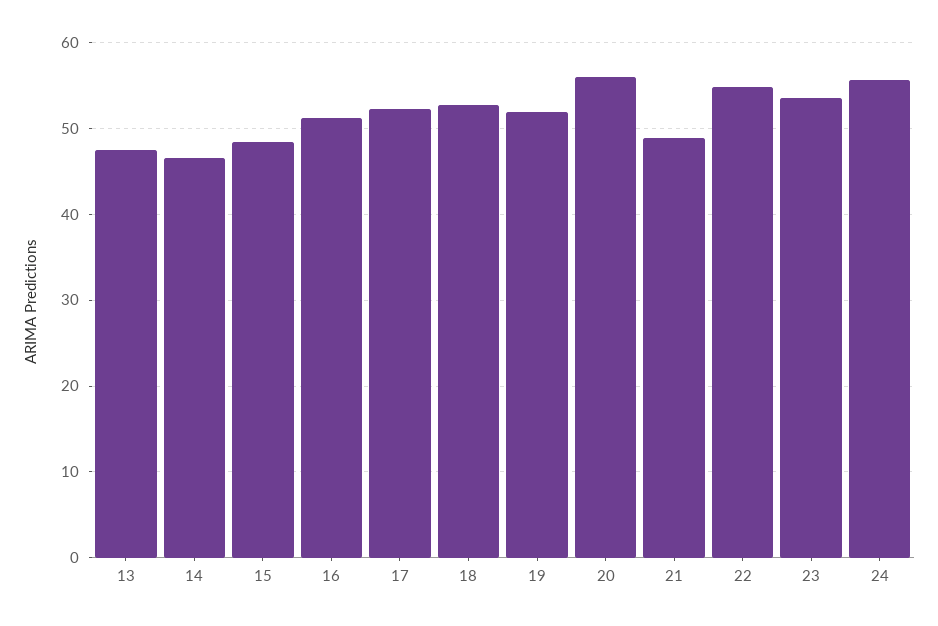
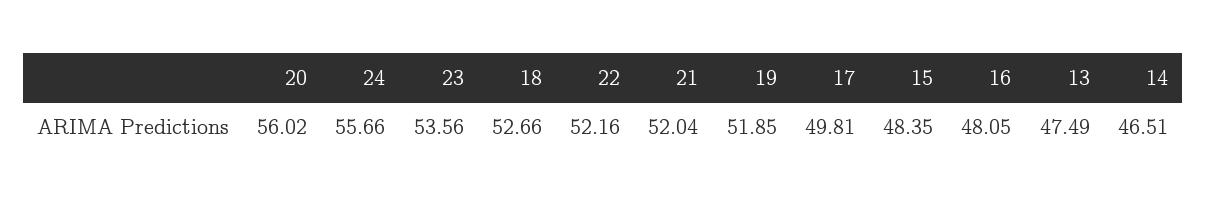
16: 51 -> 48.05
17: 52 -> 49.81
21: 49 -> 52.04
22: 55 -> 52.16

